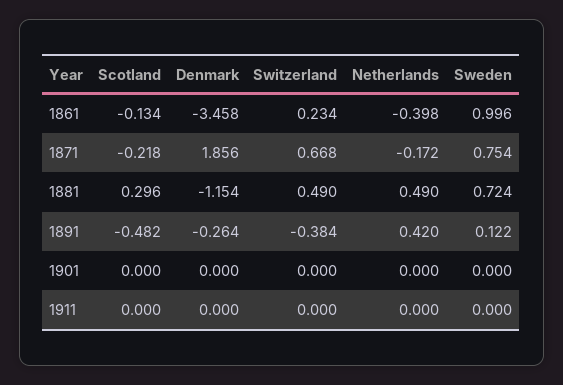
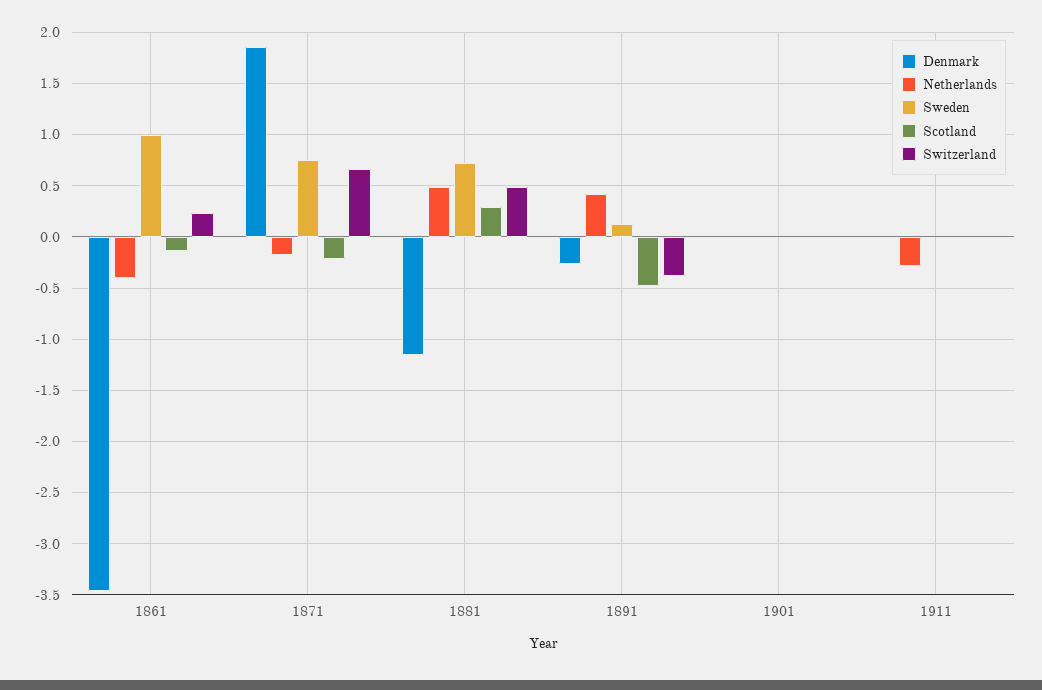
Netherlands, 1911: 0 -> -0.3

